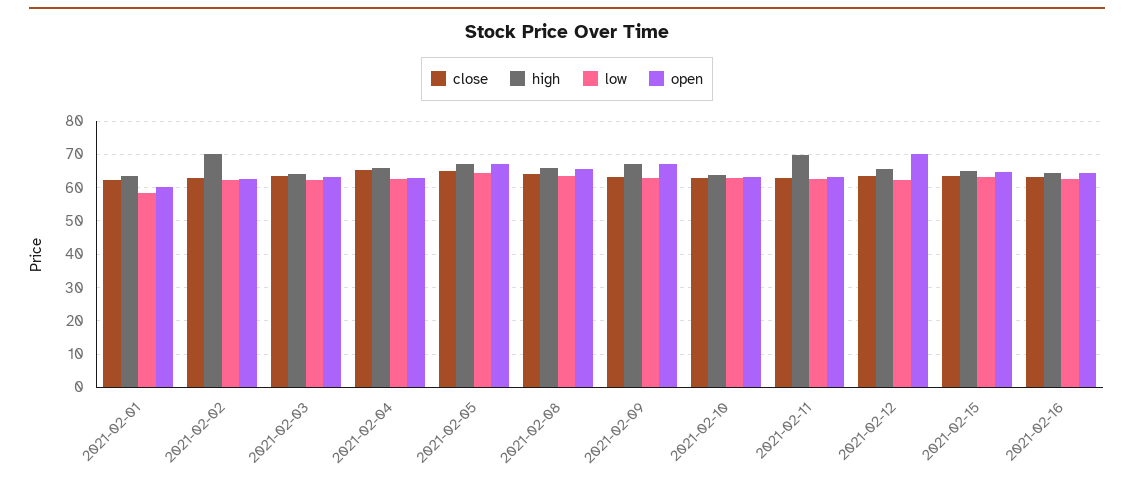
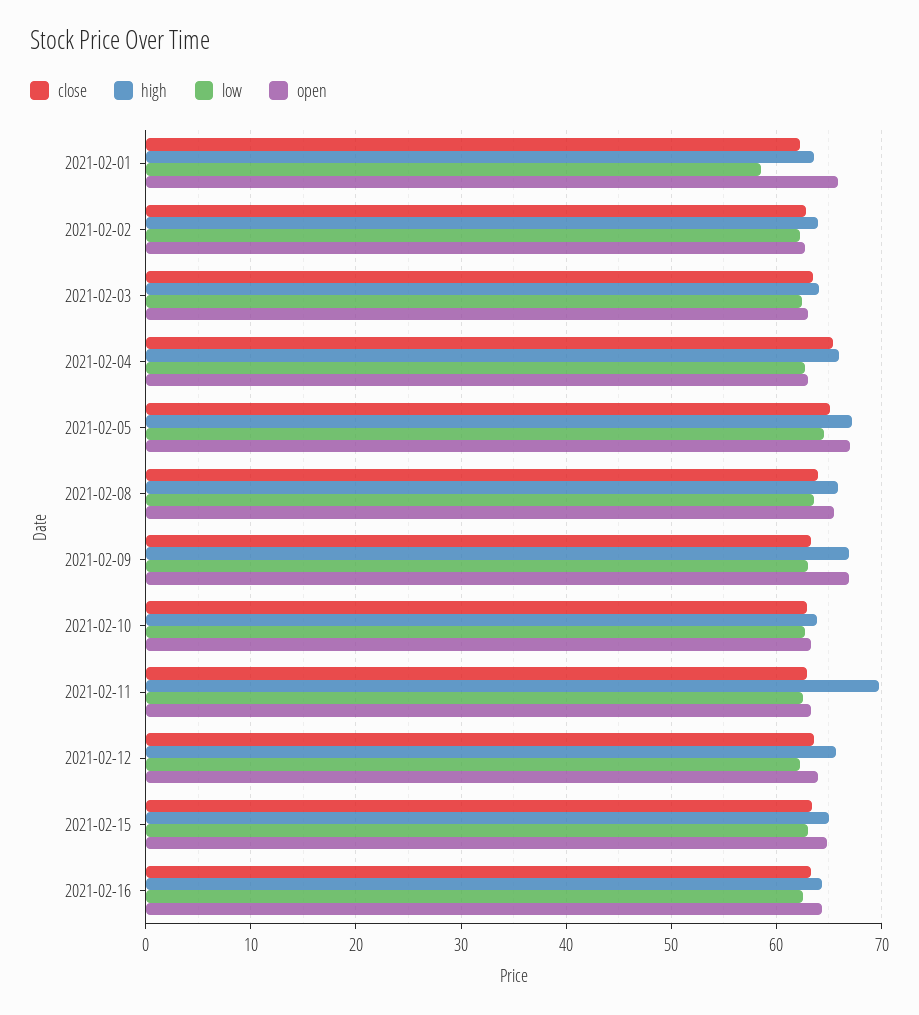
open, 2021-02-01: 60 -> 66
high, 2021-02-02: 70 -> 64
open, 2021-02-12: 70 -> 64

